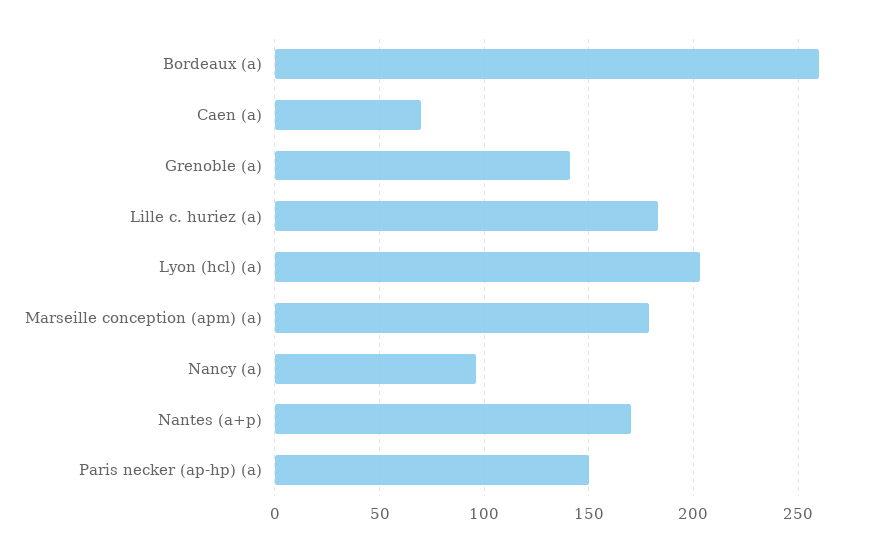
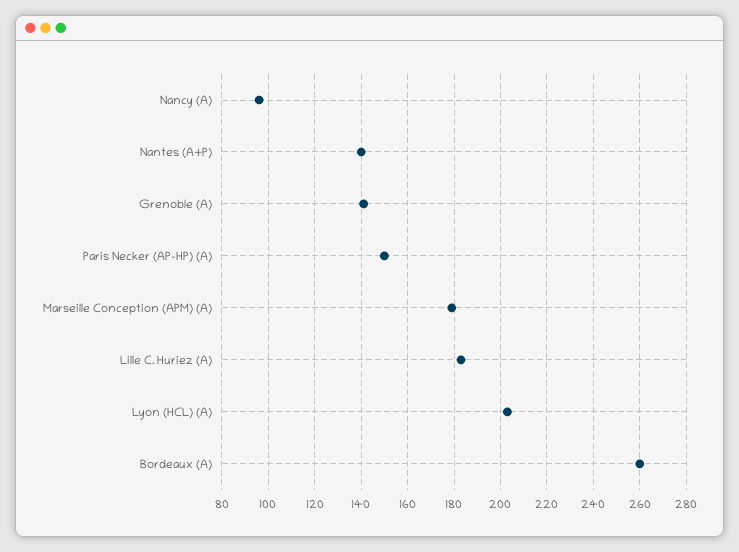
Caen (a): 70 -> none
Nantes (a+p): 170 -> 140

